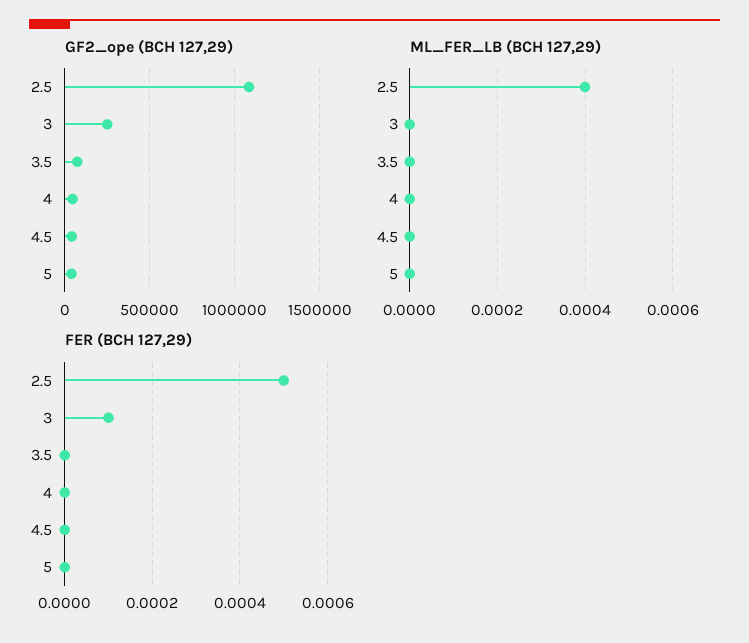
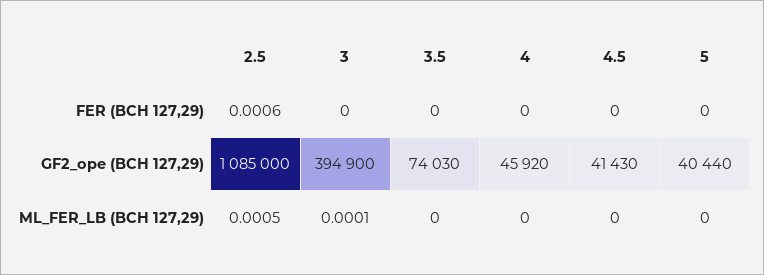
GF2_ope (BCH 127,29), 3: 250000 -> 394900
ML_FER_LB (BCH 127,29), 2.5: 0.0004 -> 0.0005
ML_FER_LB (BCH 127,29), 3: 0 -> 0.0001
FER (BCH 127,29), 2.5: 0.0005 -> 0.0006
FER (BCH 127,29), 3: 0.0001 -> 0

